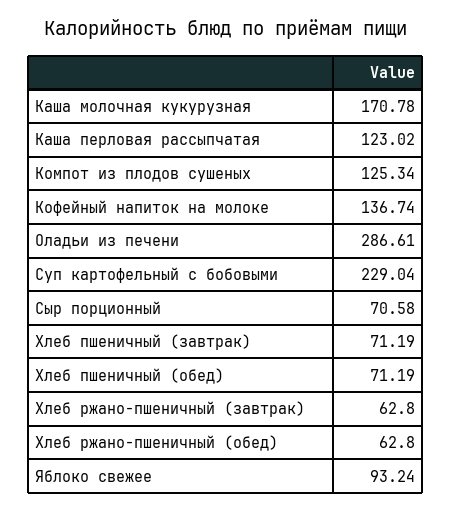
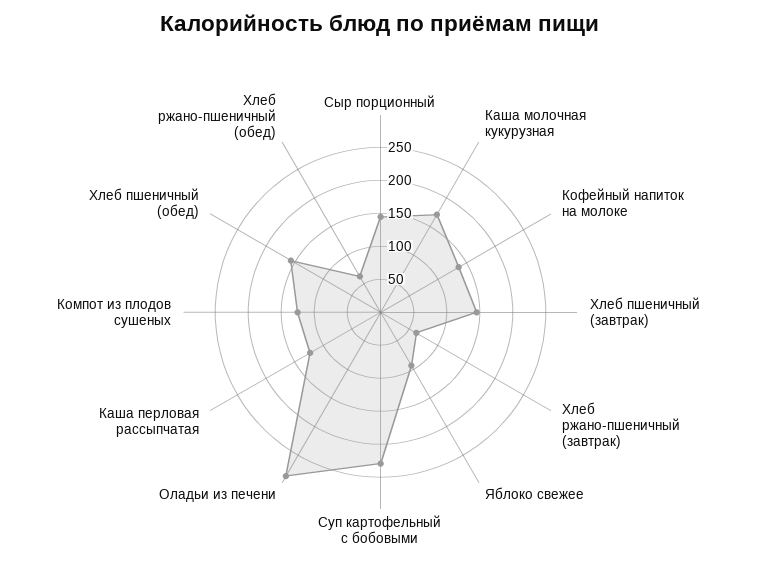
Сыр порционный: 70.58 -> 150
Хлеб пшеничный (завтрак): 71.19 -> 150
Хлеб пшеничный (обед): 71.19 -> 150

